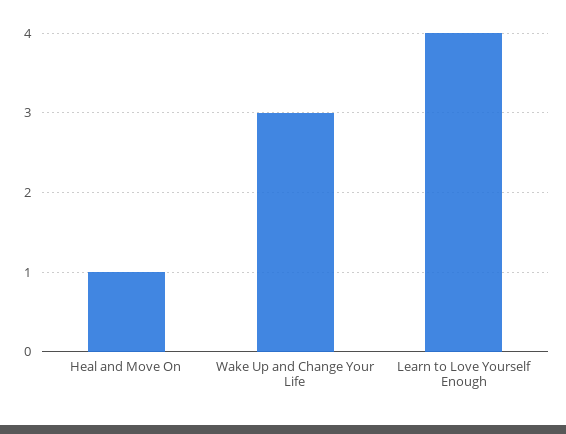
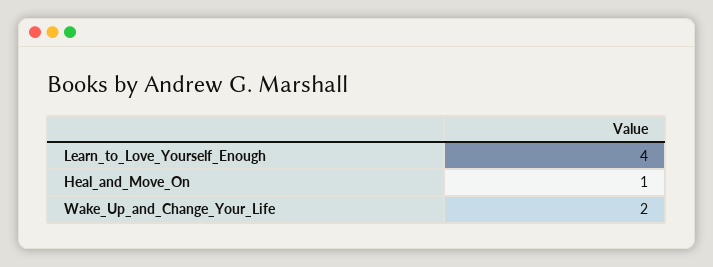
Wake Up and Change Your Life: 3 -> 2

